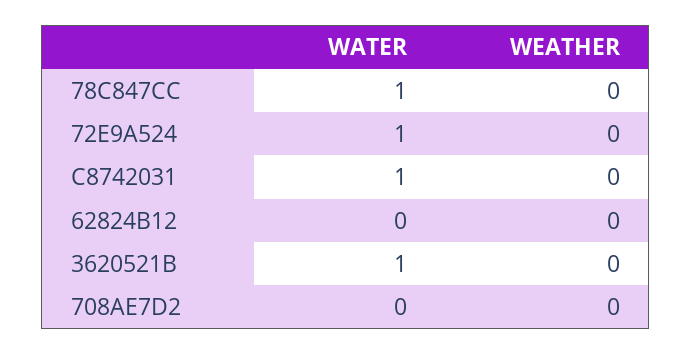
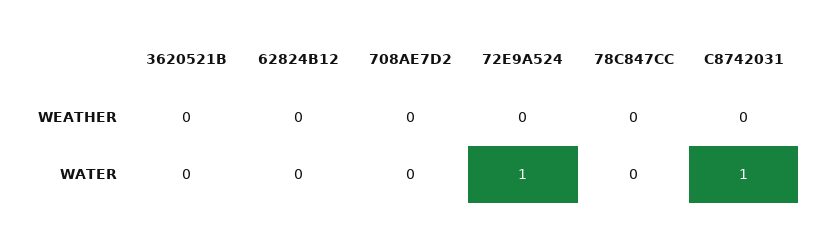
WATER, 78C847CC: 1 -> 0
WATER, 3620521B: 1 -> 0

